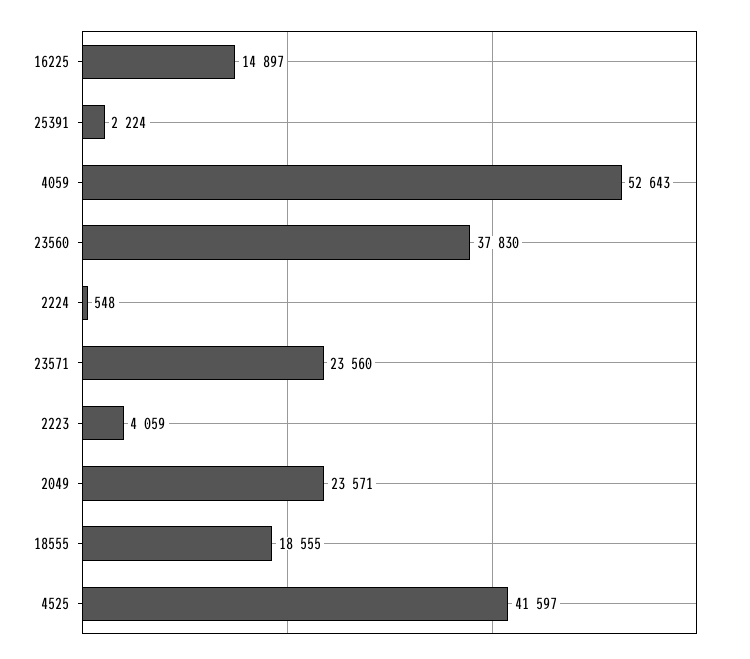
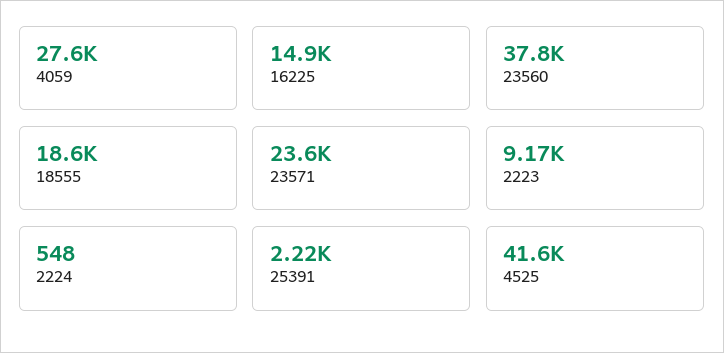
4059: 52643 -> 27600
2223: 4059 -> 9170
2049: 23571 -> none

